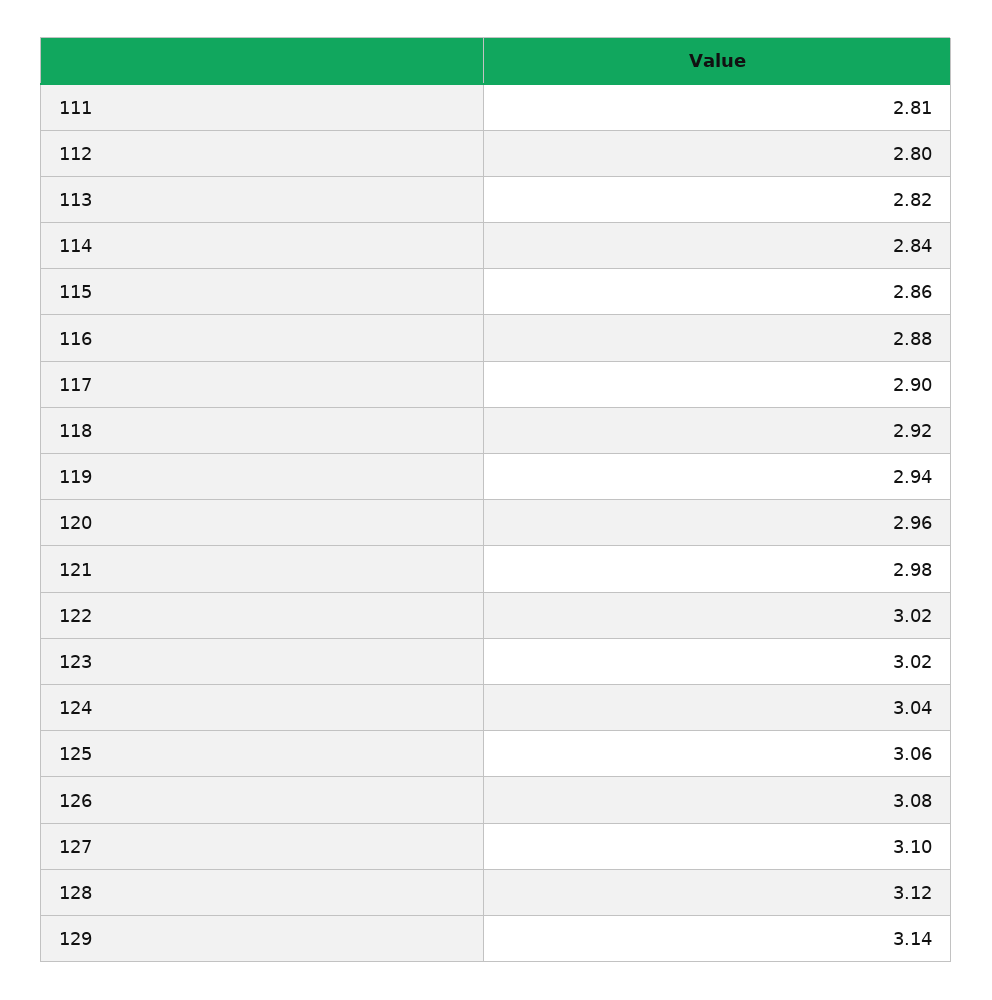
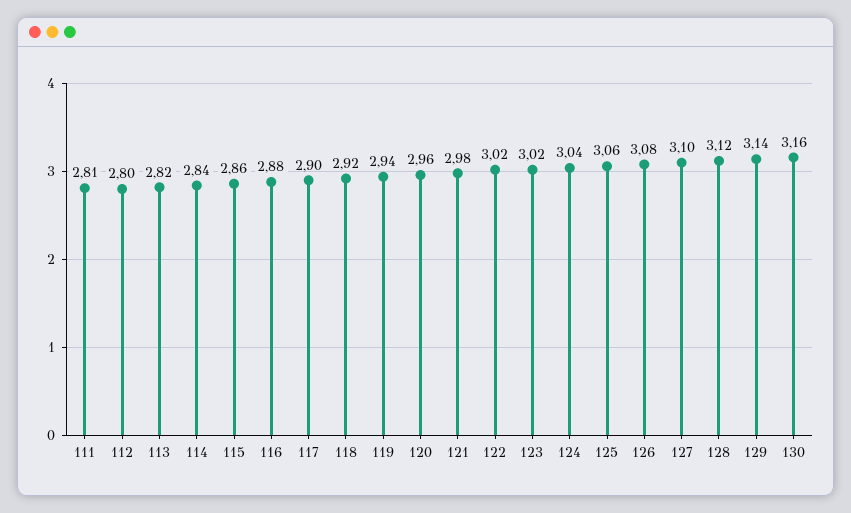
130: none -> 3.16

